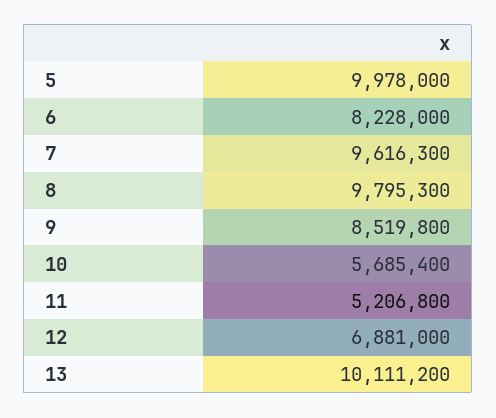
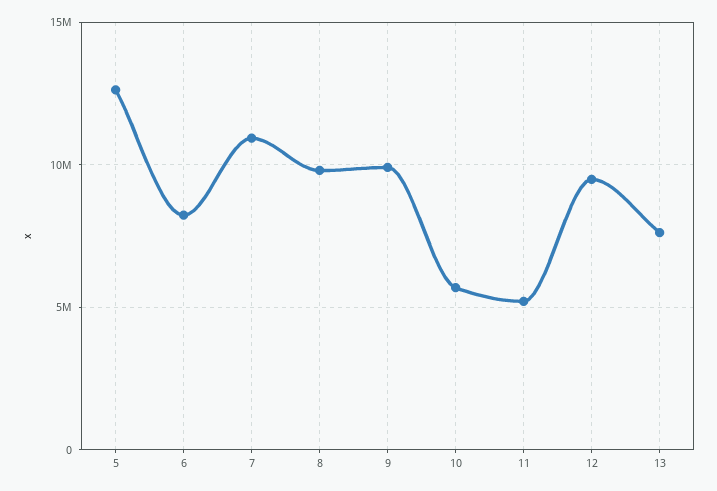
5: 9978000 -> 12500000
7: 9616300 -> 11000000
9: 8519800 -> 10000000
12: 6881000 -> 9500000
13: 10111200 -> 7500000

